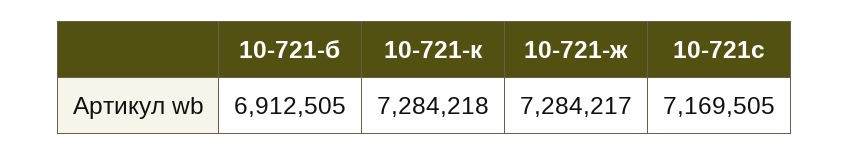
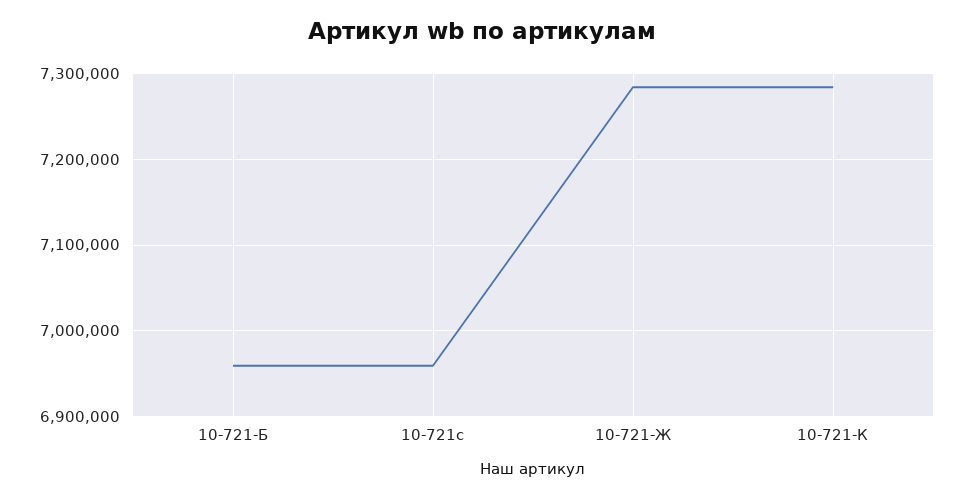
10-721-б: 6912505 -> 6960000
10-721с: 7169505 -> 6960000

